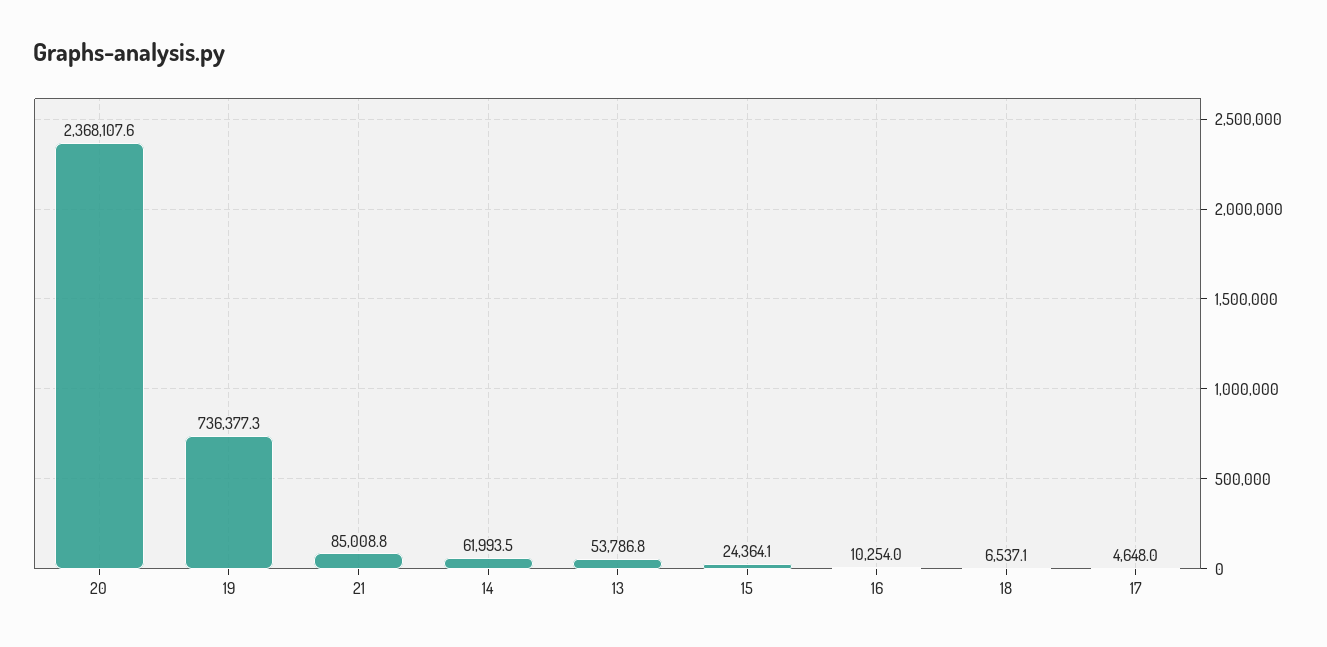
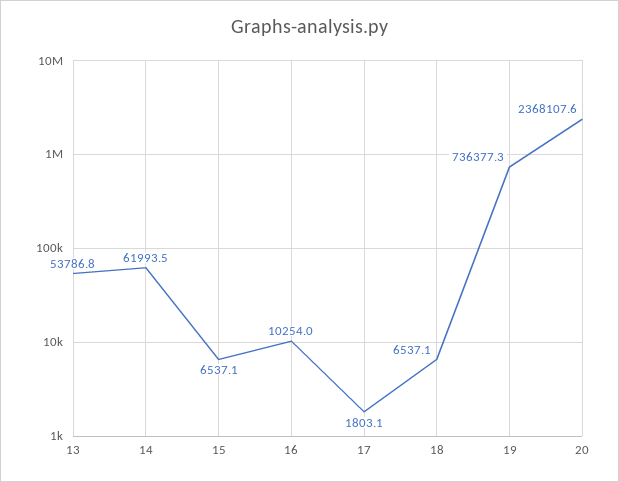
21: 85008.8 -> none
15: 24364.1 -> 6537.1
17: 4648 -> 1803.1

